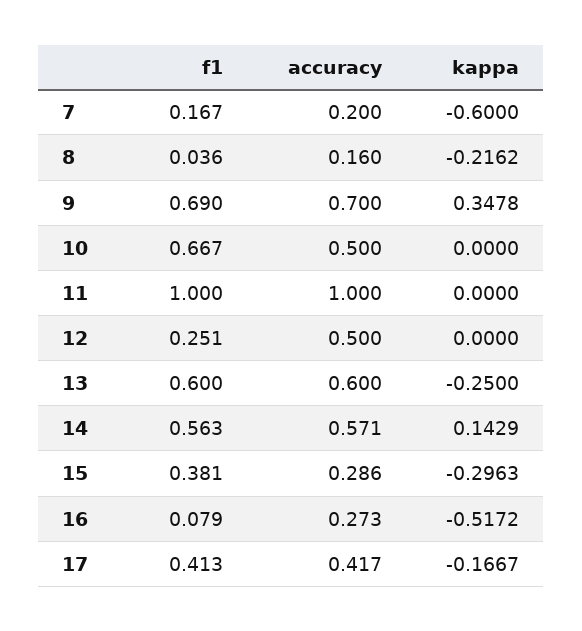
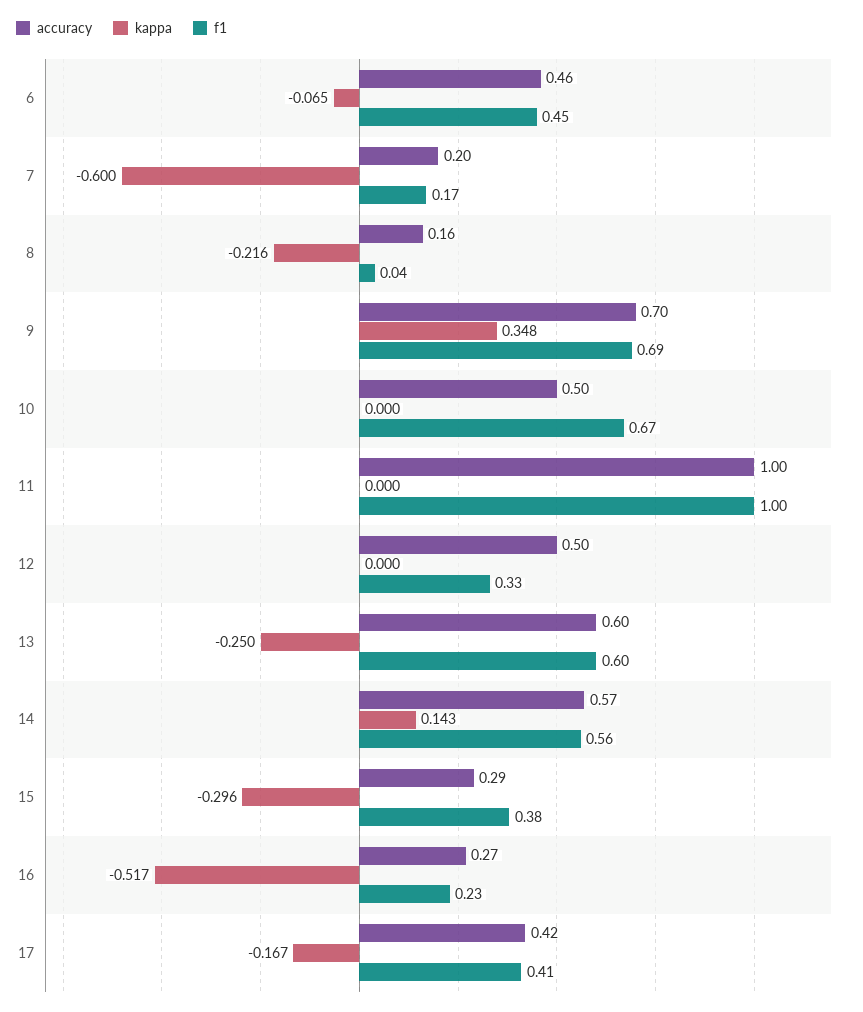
f1, 12: 0.251 -> 0.33
f1, 16: 0.079 -> 0.23
accuracy, 6: none -> 0.46
kappa, 6: none -> -0.065
f1, 6: none -> 0.45

